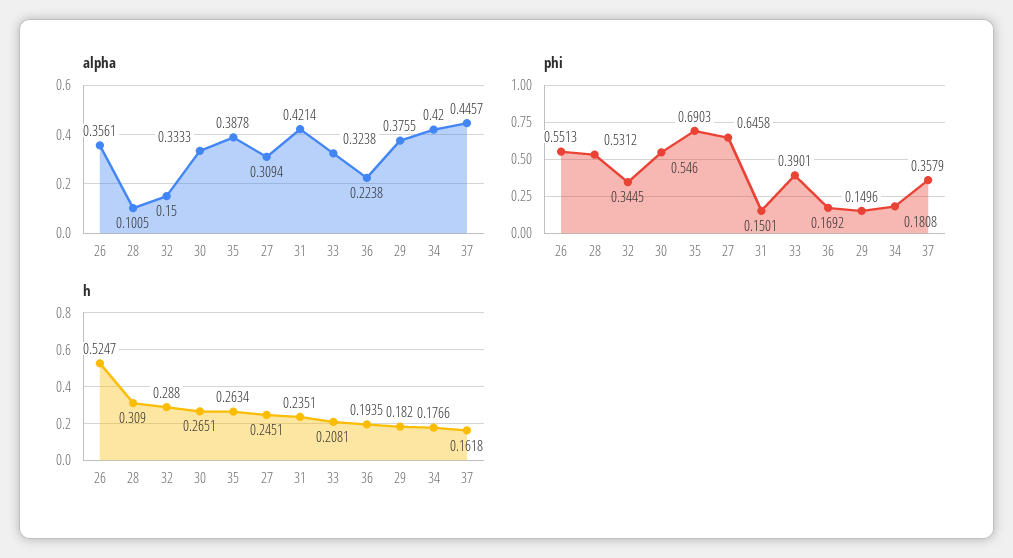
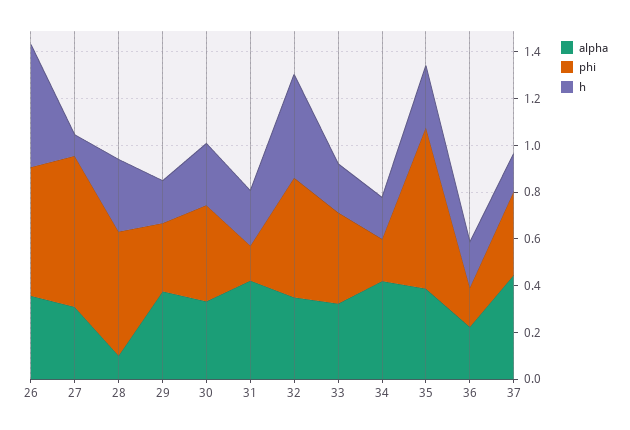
alpha, 32: 0.15 -> 0.35
phi, 32: 0.3445 -> 0.5
phi, 30: 0.546 -> 0.4
phi, 29: 0.1496 -> 0.3
h, 32: 0.288 -> 0.45
h, 27: 0.2451 -> 0.1

